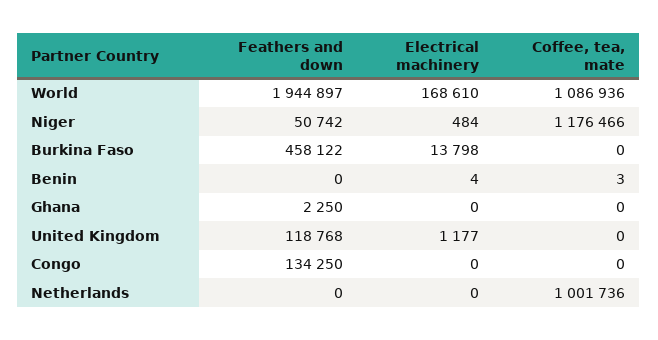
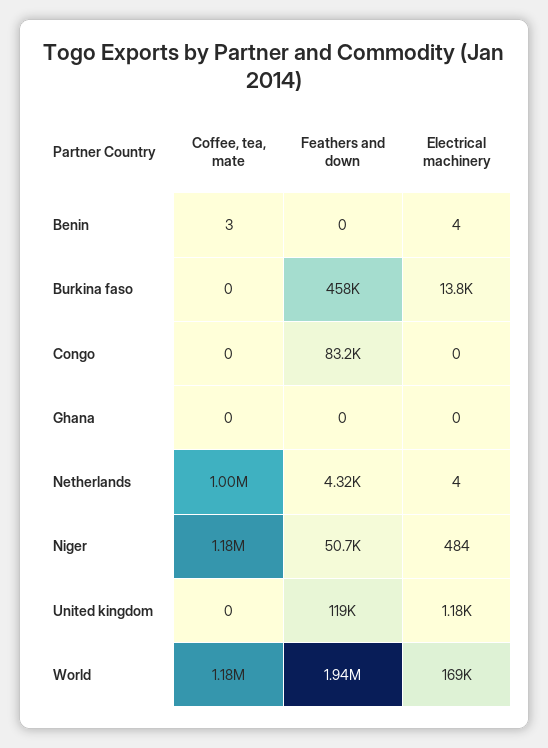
Coffee, tea, mate, World: 1086936 -> 1180000
Feathers and down, Ghana: 2250 -> 0
Feathers and down, Congo: 134250 -> 83200
Feathers and down, Netherlands: 0 -> 4320
Electrical machinery, Netherlands: 0 -> 4

